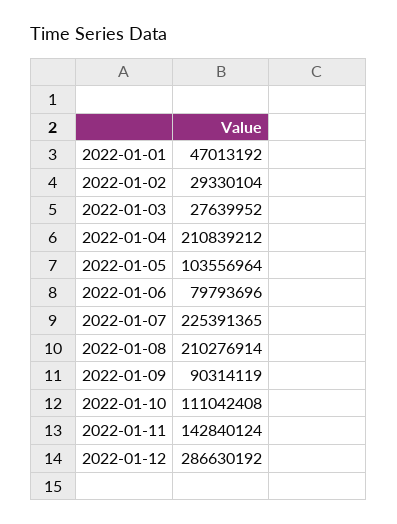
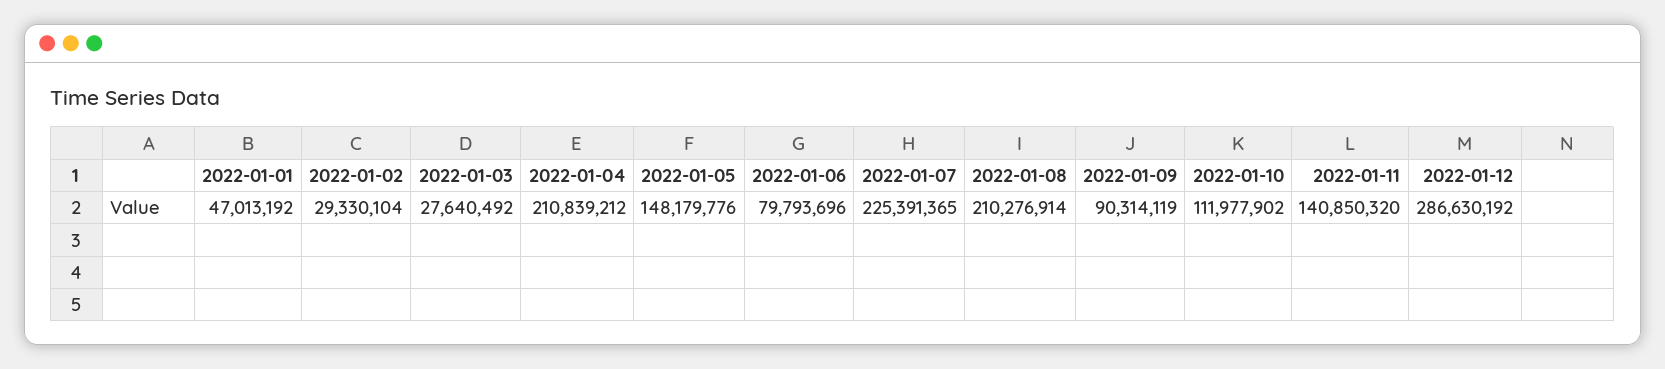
2022-01-03: 27639952 -> 27640492
2022-01-05: 103556964 -> 148179776
2022-01-10: 111042408 -> 111977902
2022-01-11: 142840124 -> 140850320

